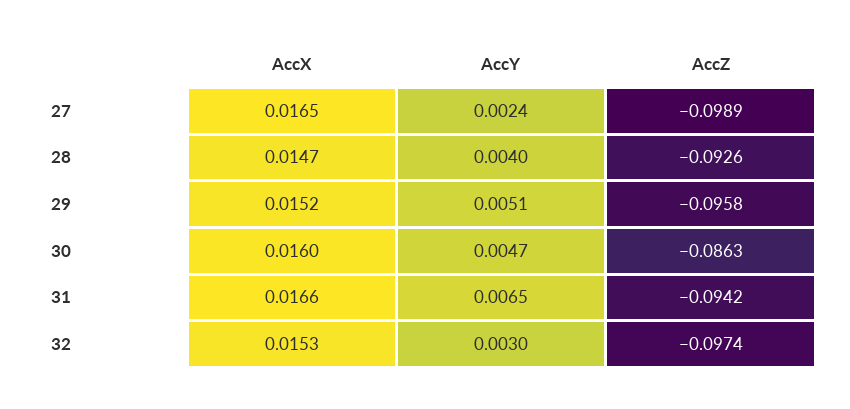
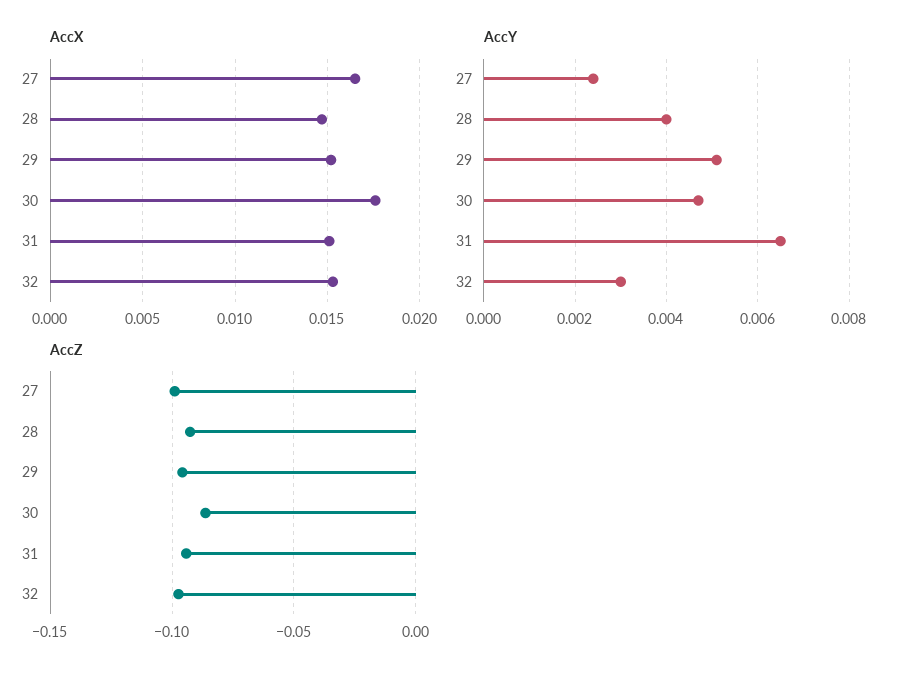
AccX, 30: 0.016 -> 0.0175
AccX, 31: 0.0166 -> 0.015

